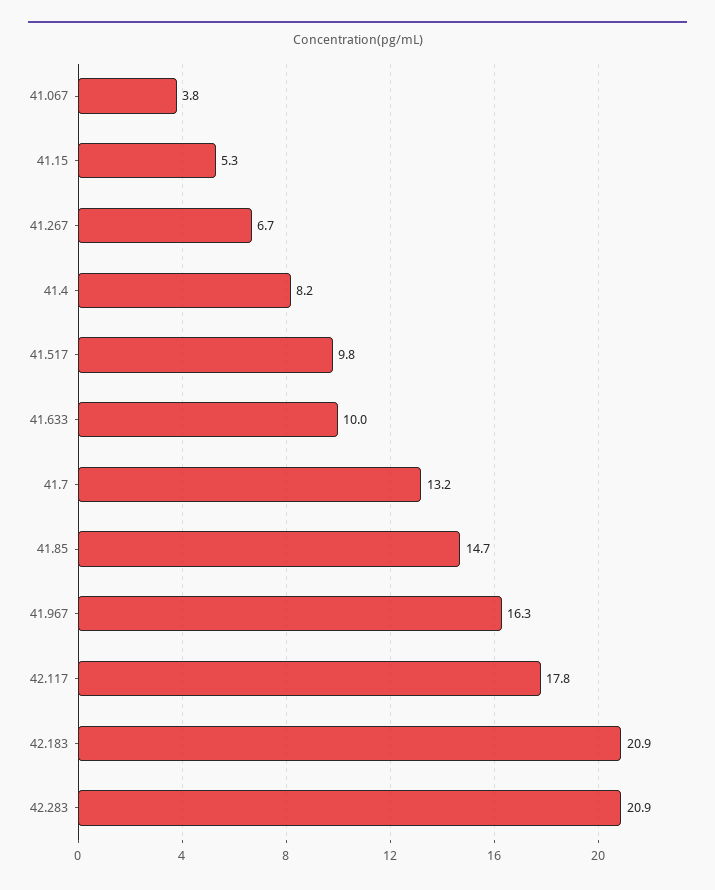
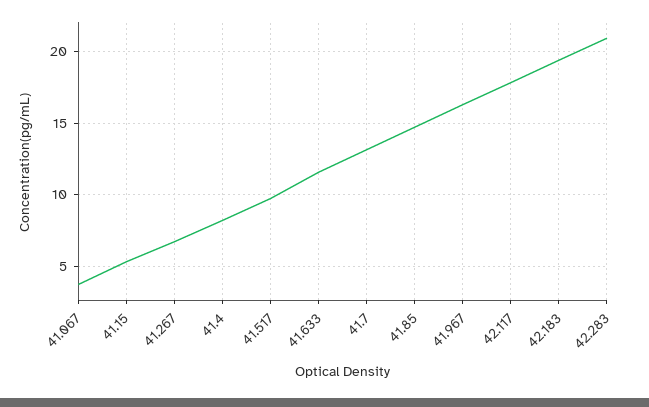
41.633: 10 -> 11.5
42.183: 20.9 -> 19.5

